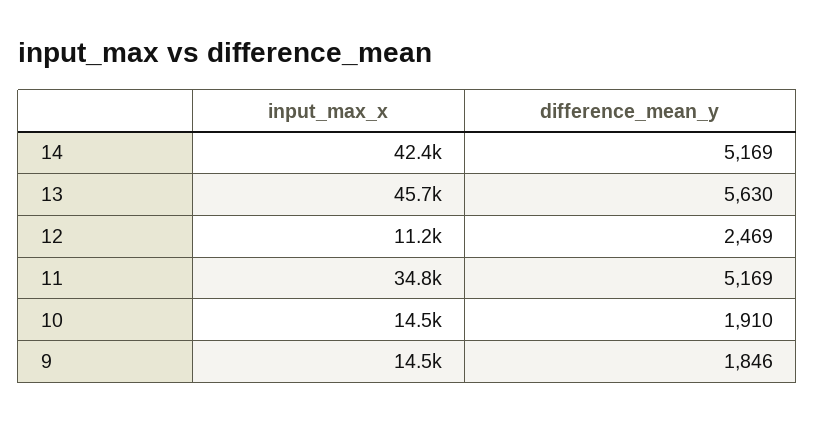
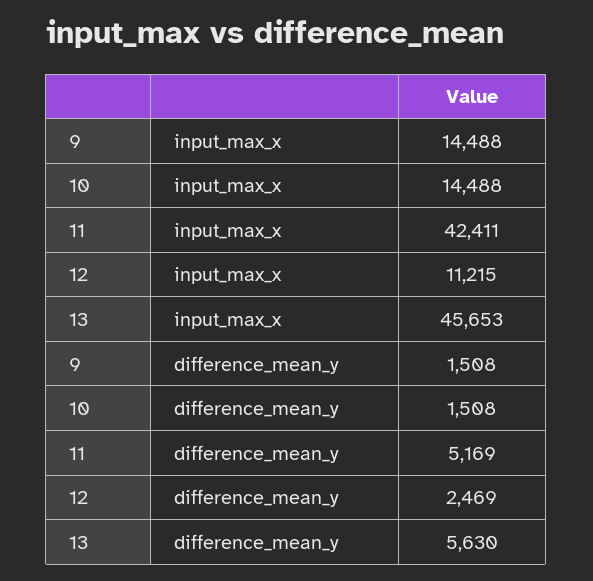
input_max_x, 14: 42400 -> none
difference_mean_y, 14: 5169 -> none
input_max_x, 11: 34800 -> 42411
difference_mean_y, 10: 1910 -> 1508
difference_mean_y, 9: 1846 -> 1508

